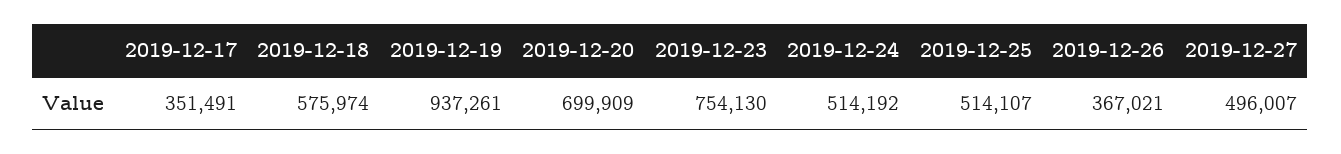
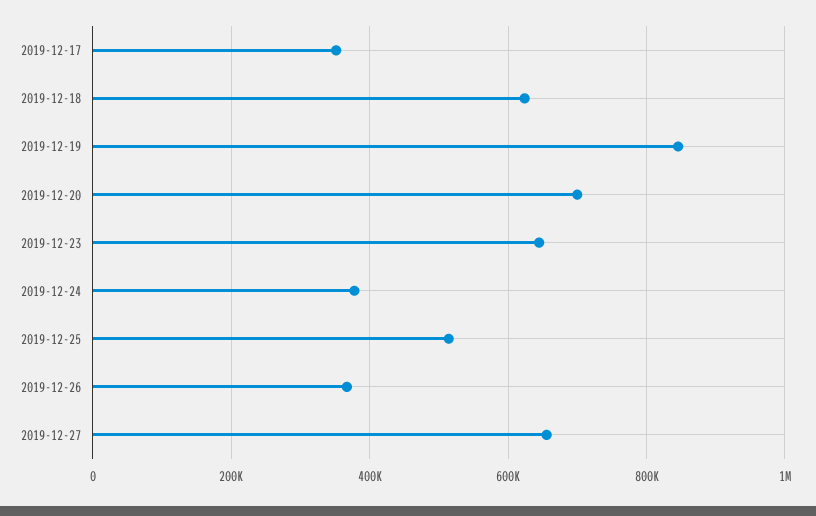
2019-12-18: 575974 -> 620000
2019-12-19: 937261 -> 840000
2019-12-23: 754130 -> 640000
2019-12-24: 514192 -> 380000
2019-12-27: 496007 -> 660000

